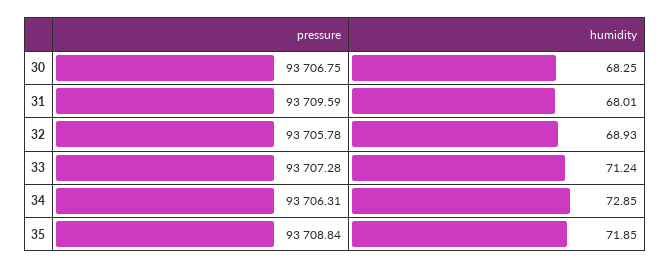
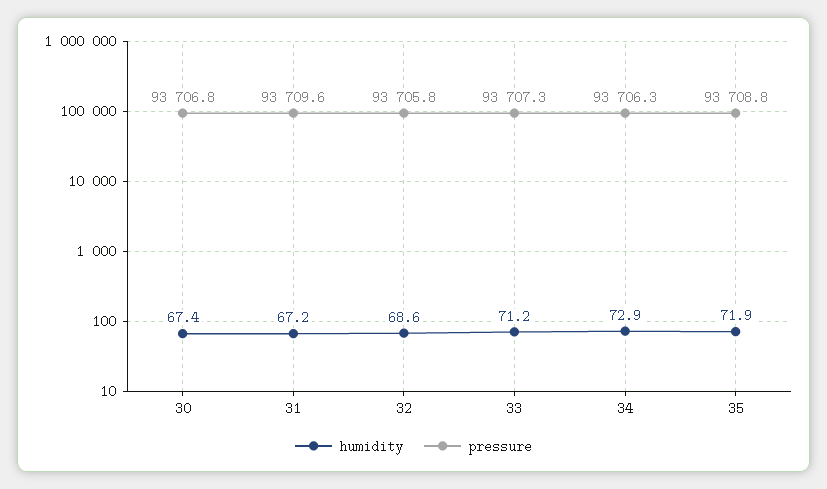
humidity, 30: 68.25 -> 67.4
humidity, 31: 68.01 -> 67.2
humidity, 32: 68.93 -> 68.6

